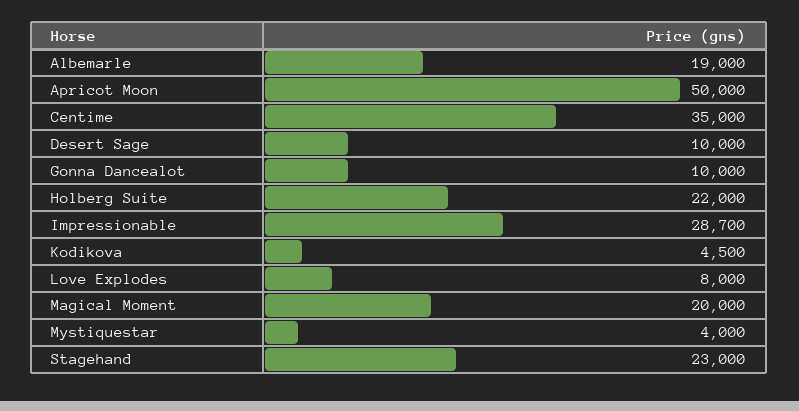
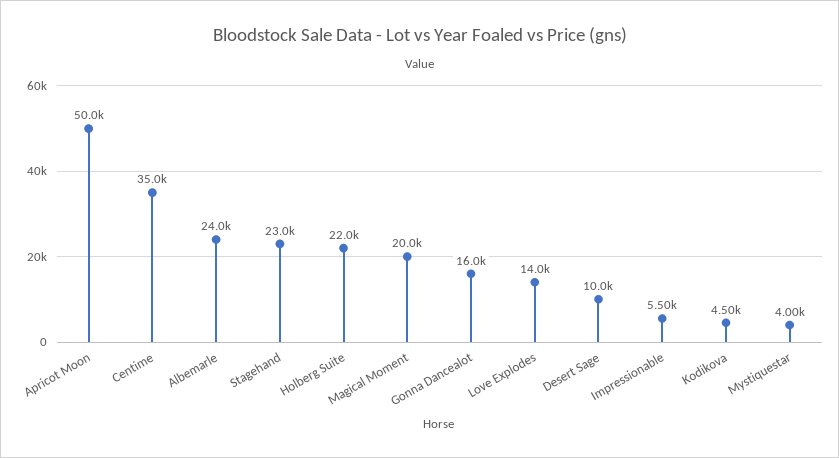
Albemarle: 19000 -> 24000
Gonna Dancealot: 10000 -> 16000
Impressionable: 28700 -> 5500
Love Explodes: 8000 -> 14000

